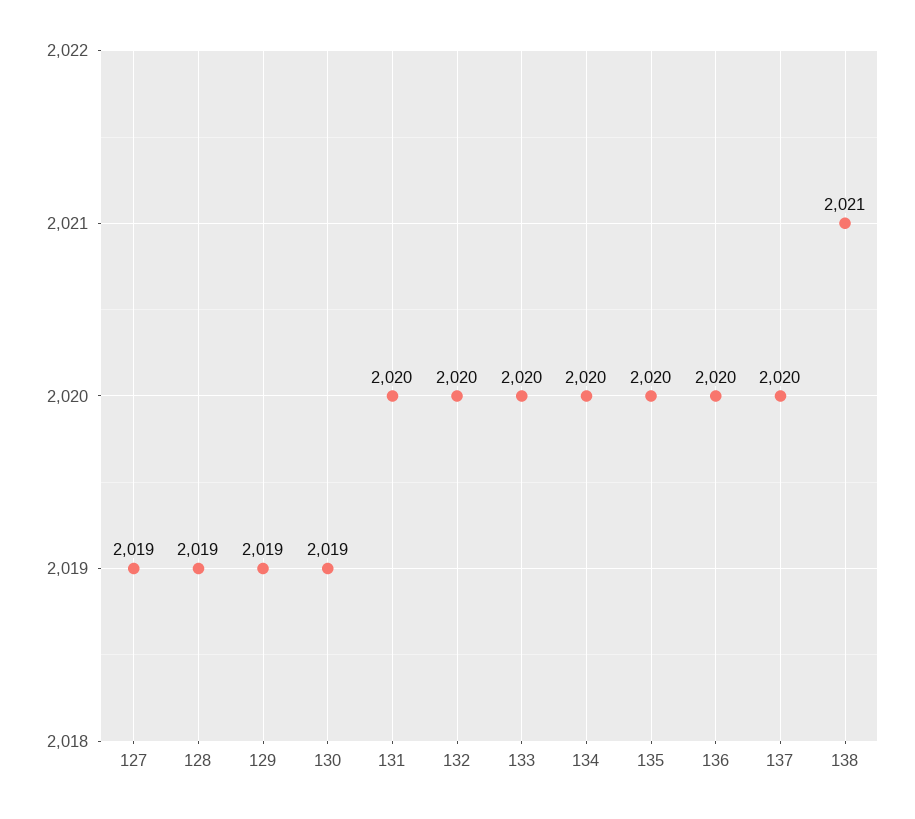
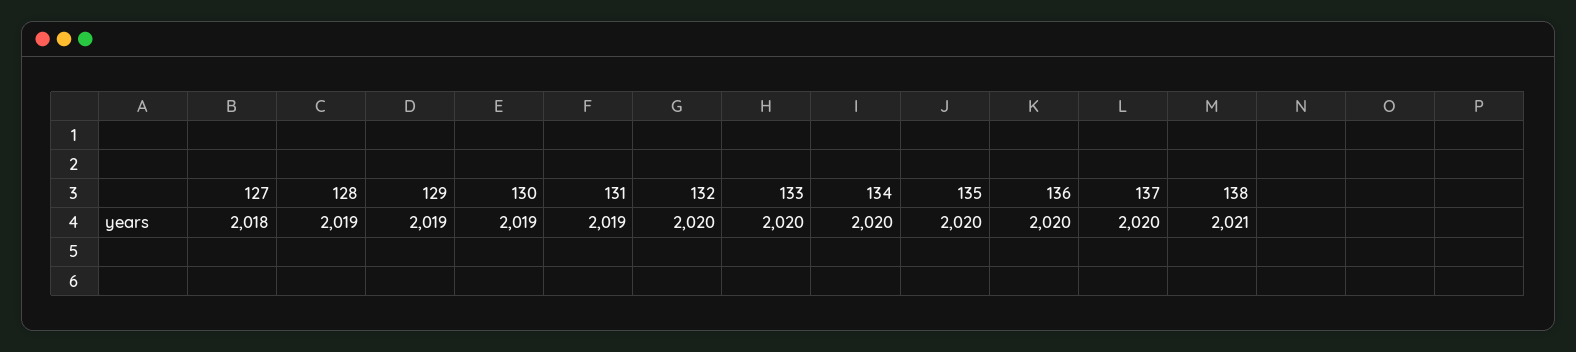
127: 2019 -> 2018
131: 2020 -> 2019

